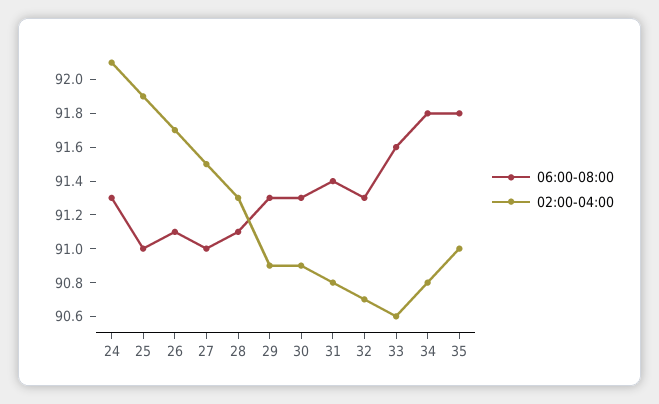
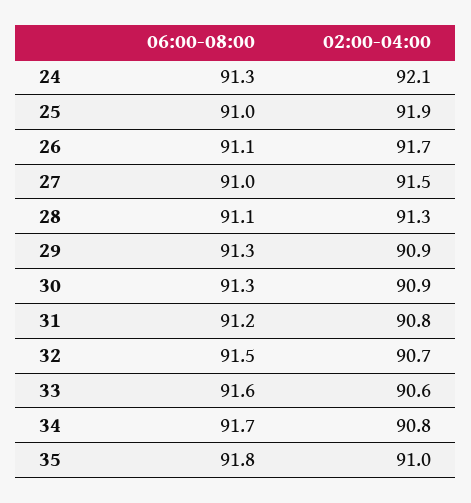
06:00-08:00, 31: 91.4 -> 91.2
06:00-08:00, 32: 91.3 -> 91.5
06:00-08:00, 34: 91.8 -> 91.7

